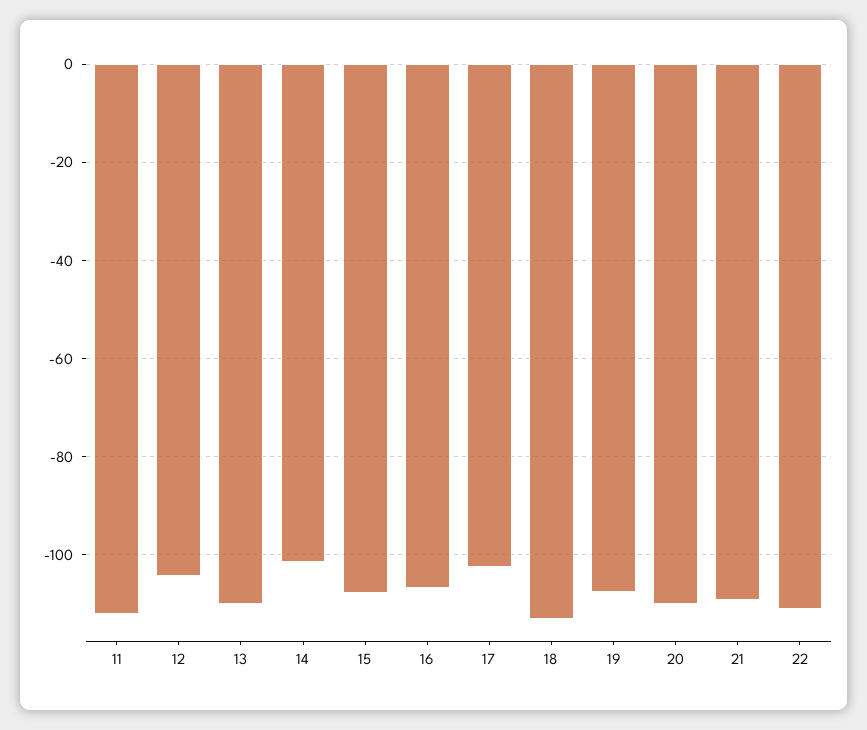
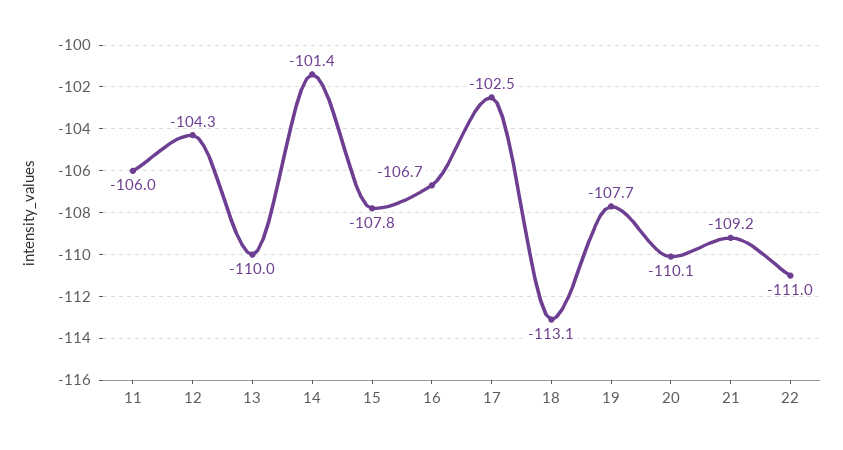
11: -112 -> -106

